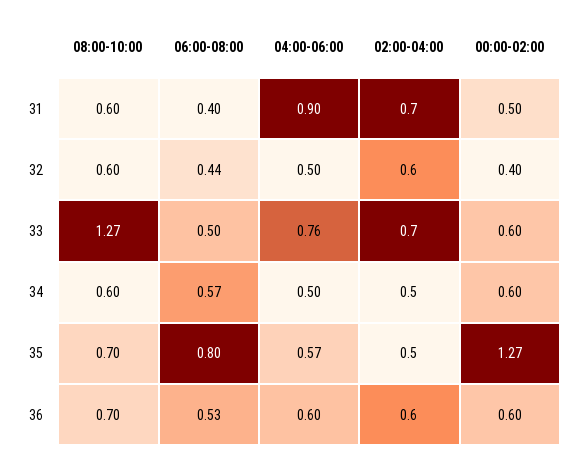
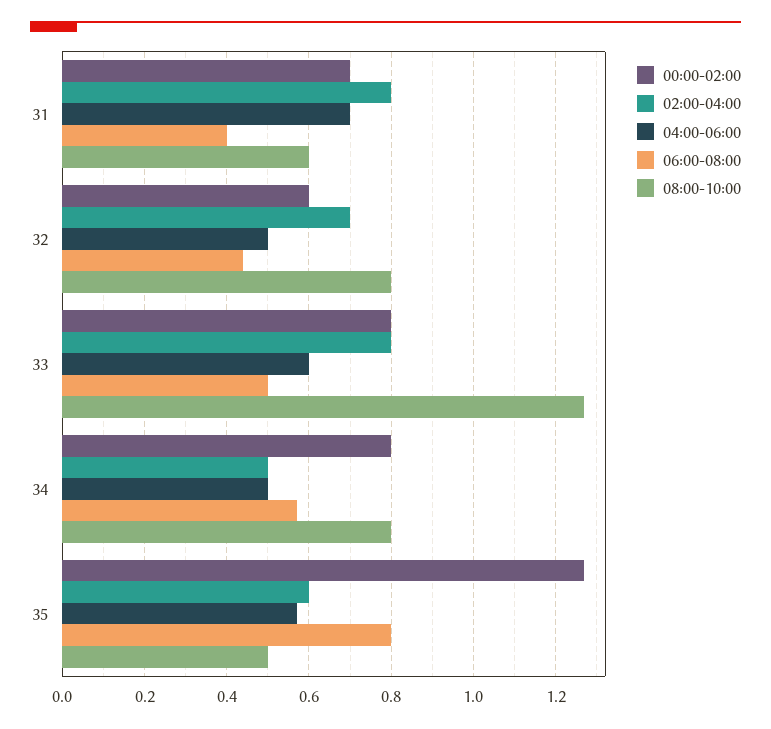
04:00-06:00, 31: 0.9 -> 0.7
02:00-04:00, 31: 0.7 -> 0.8
00:00-02:00, 31: 0.5 -> 0.7
08:00-10:00, 32: 0.6 -> 0.8
02:00-04:00, 32: 0.6 -> 0.7
00:00-02:00, 32: 0.4 -> 0.6
04:00-06:00, 33: 0.76 -> 0.6
02:00-04:00, 33: 0.7 -> 0.8
00:00-02:00, 33: 0.6 -> 0.8
08:00-10:00, 34: 0.6 -> 0.8
00:00-02:00, 34: 0.6 -> 0.8
08:00-10:00, 35: 0.7 -> 0.5
02:00-04:00, 35: 0.5 -> 0.6
08:00-10:00, 36: 0.7 -> none
06:00-08:00, 36: 0.53 -> none
04:00-06:00, 36: 0.6 -> none
02:00-04:00, 36: 0.6 -> none
00:00-02:00, 36: 0.6 -> none

